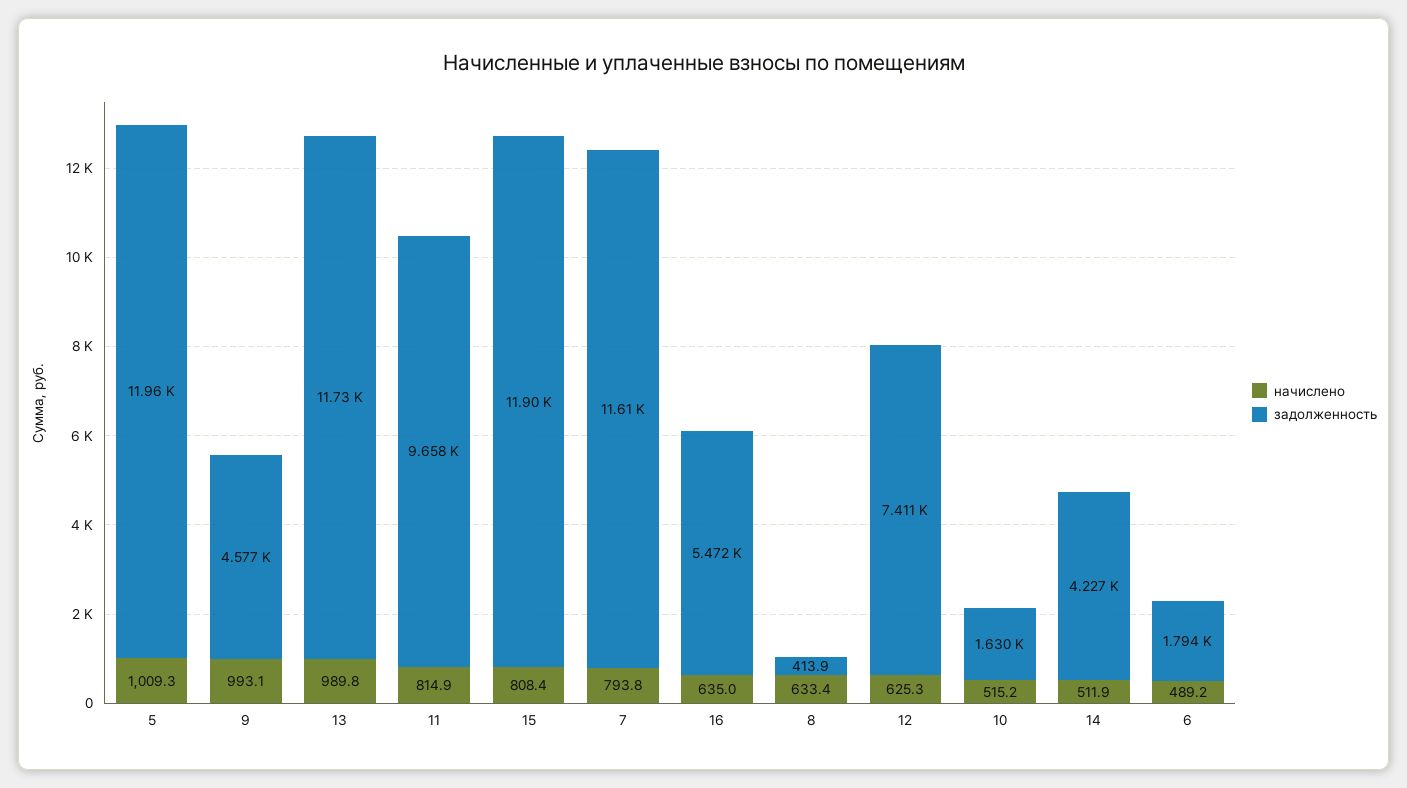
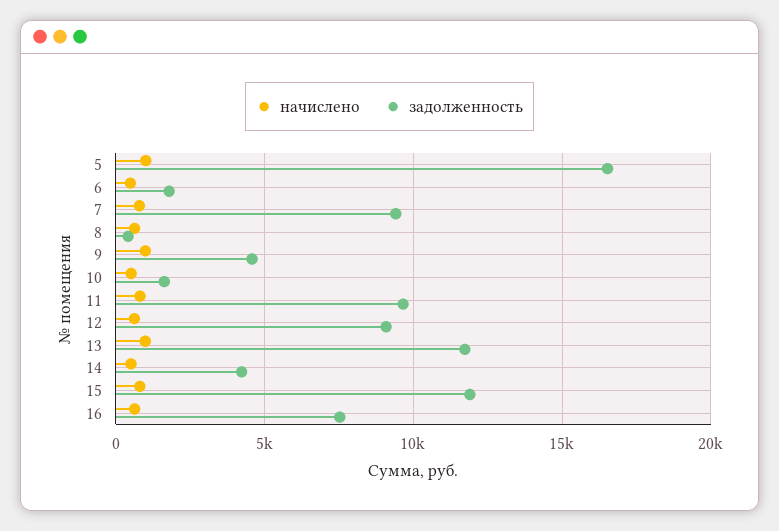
задолженность, 5: 11960 -> 16500
задолженность, 7: 11610 -> 9500
задолженность, 16: 5472 -> 7500
задолженность, 12: 7411 -> 9000

